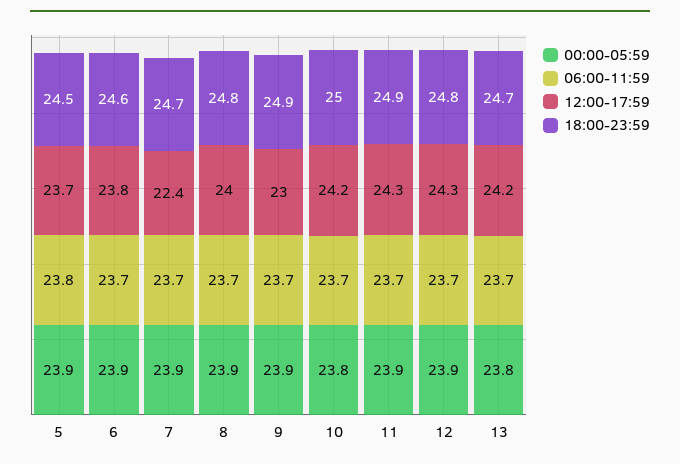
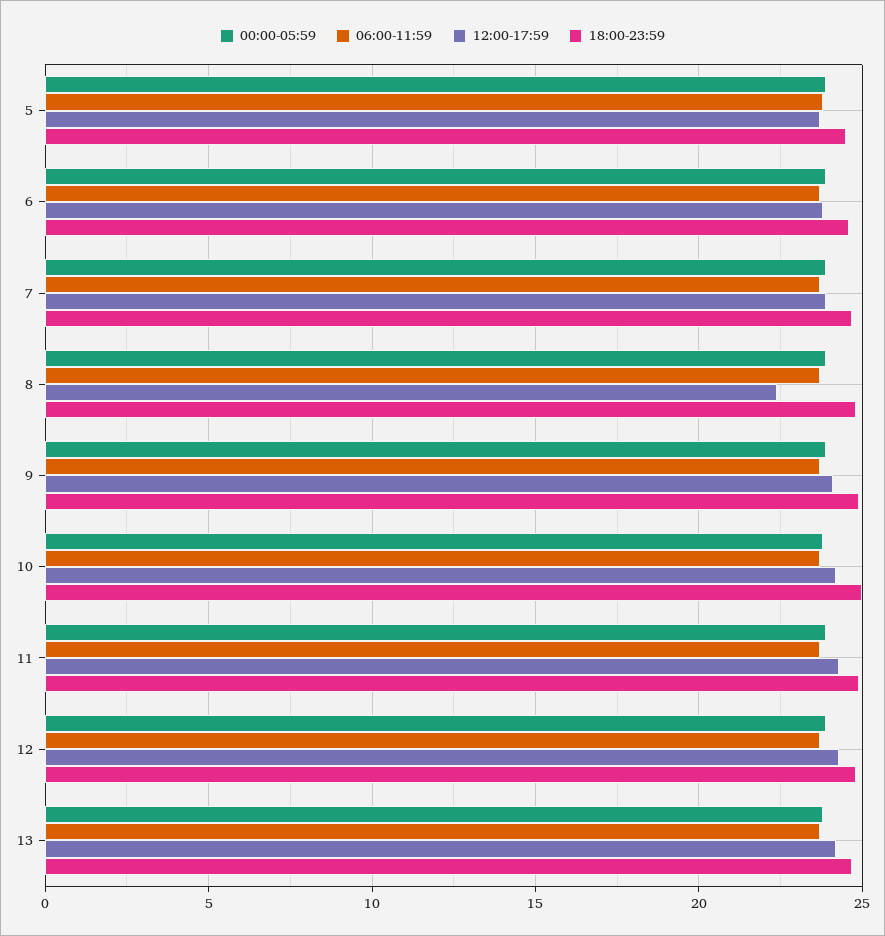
12:00-17:59, 7: 22.4 -> 24
12:00-17:59, 8: 24 -> 22.5
12:00-17:59, 9: 23 -> 24

